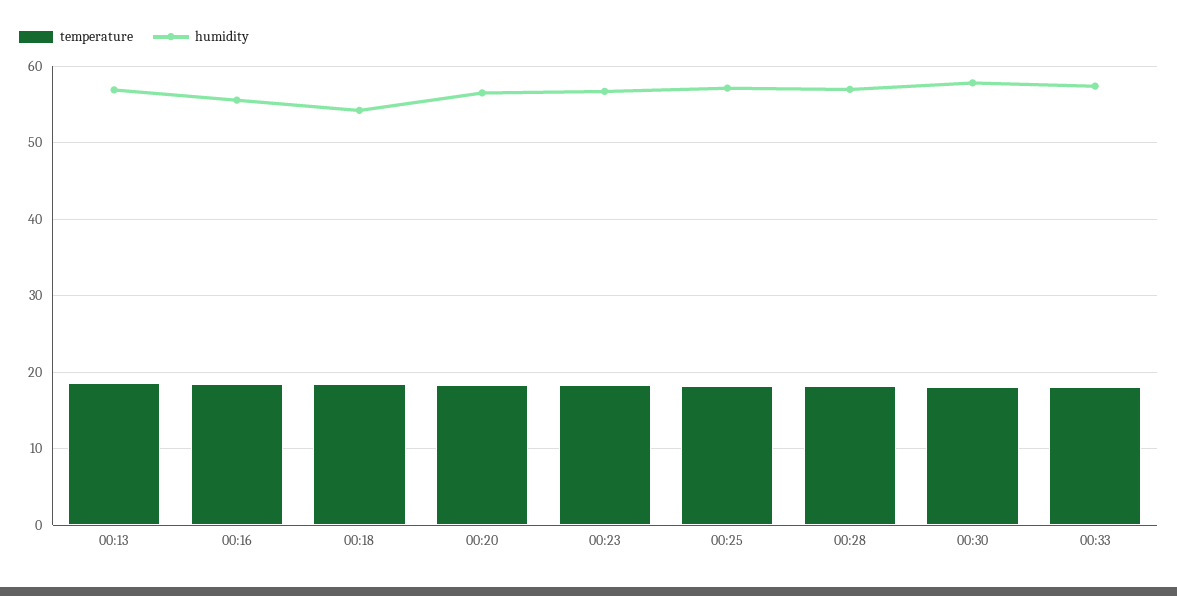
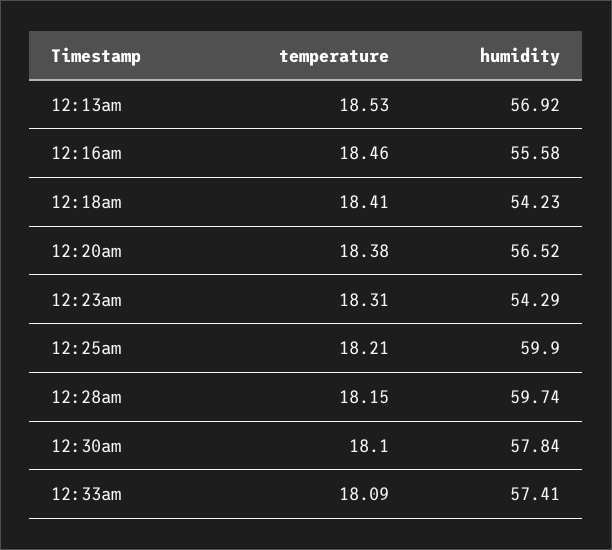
humidity, 00:23: 57 -> 54.29
humidity, 00:25: 57 -> 59.9
humidity, 00:28: 57 -> 59.74

